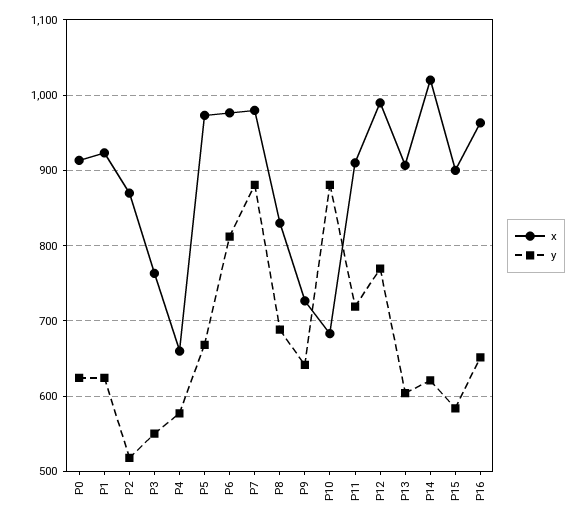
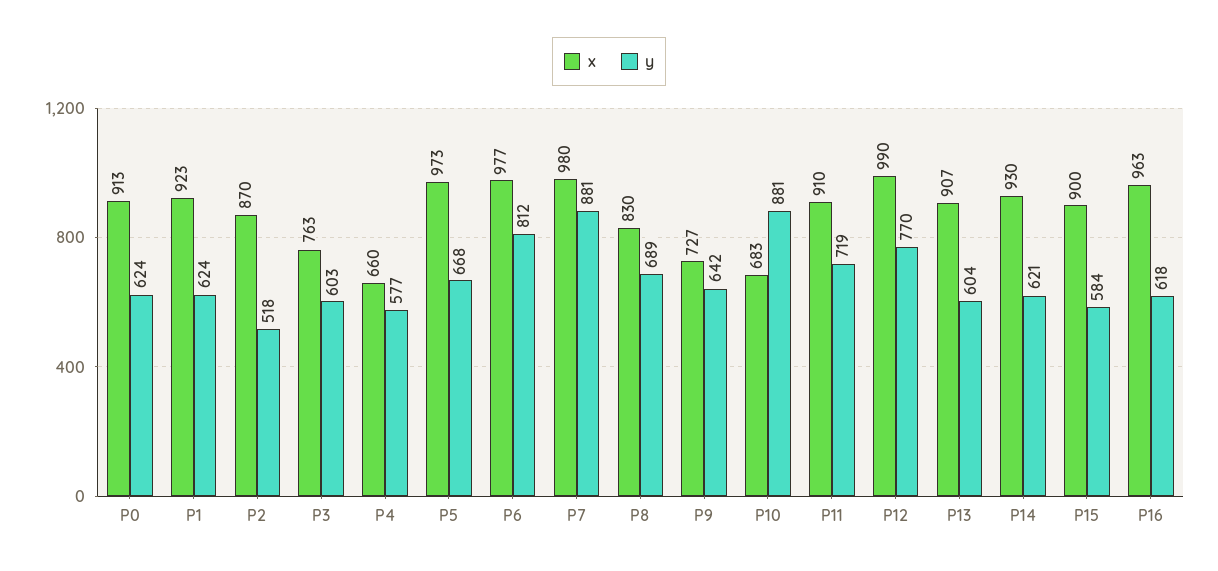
y, P3: 550 -> 603
x, P14: 1020 -> 930
y, P16: 650 -> 618

